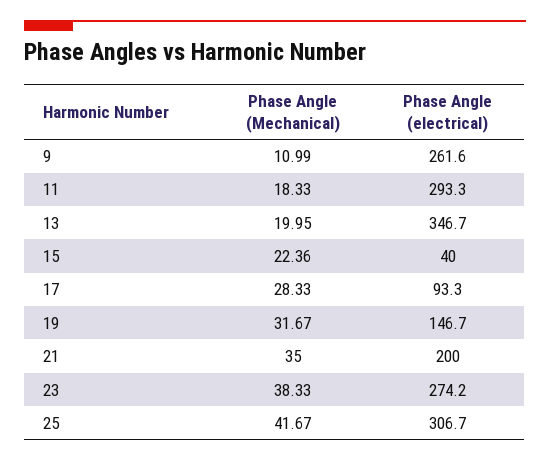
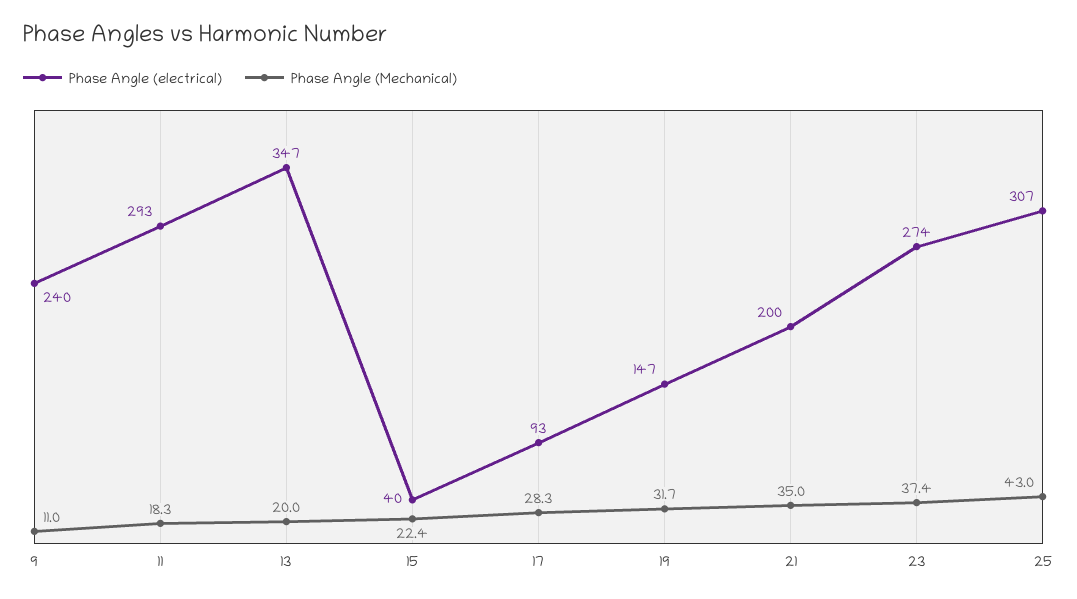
Phase Angle (electrical), 9: 261.6 -> 240
Phase Angle (Mechanical), 23: 38.33 -> 37.4
Phase Angle (Mechanical), 25: 41.67 -> 43

